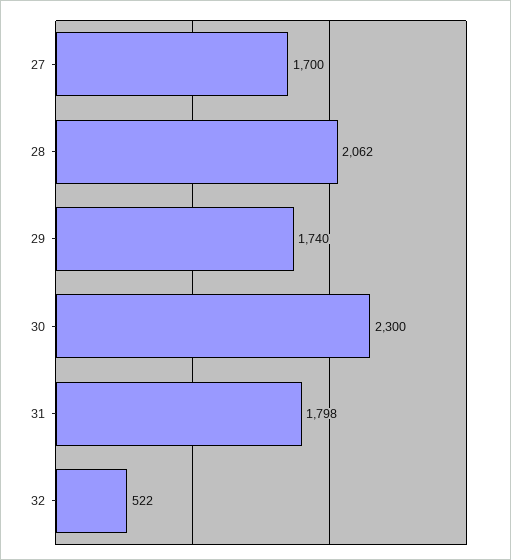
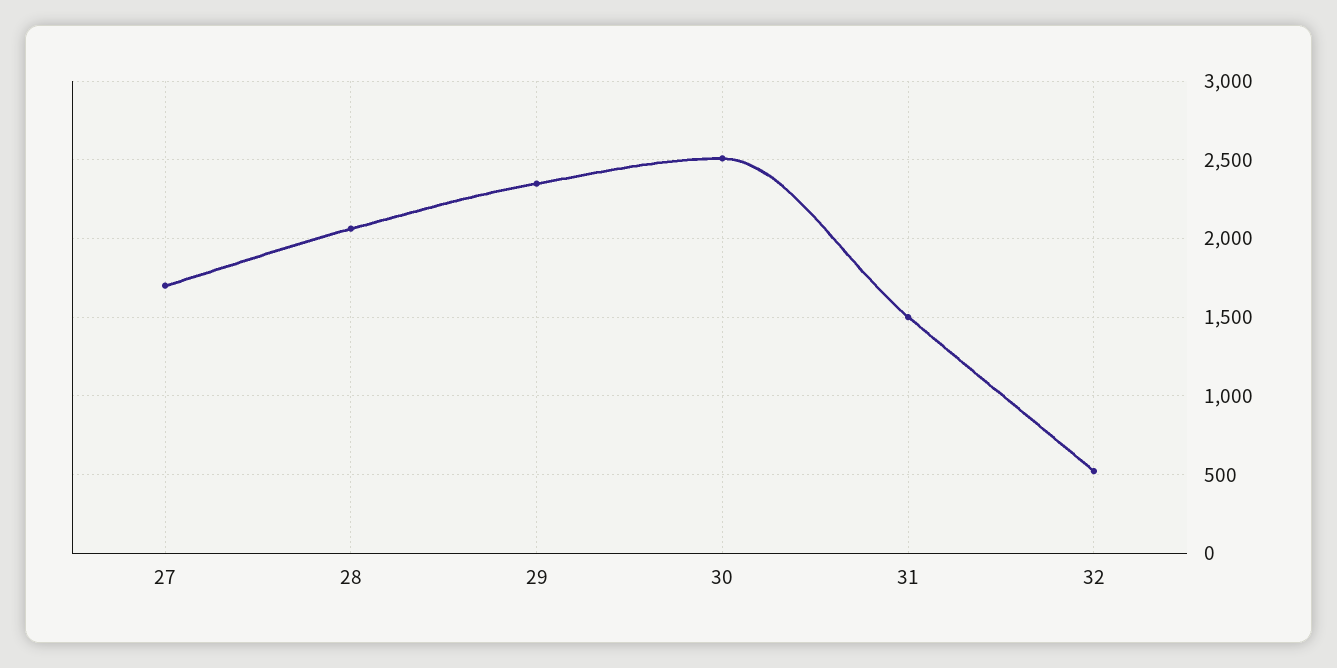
29: 1740 -> 2350
30: 2300 -> 2500
31: 1798 -> 1500

